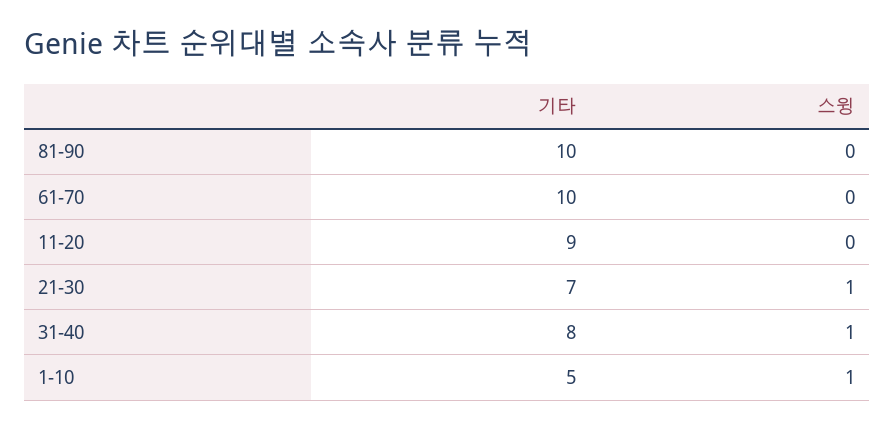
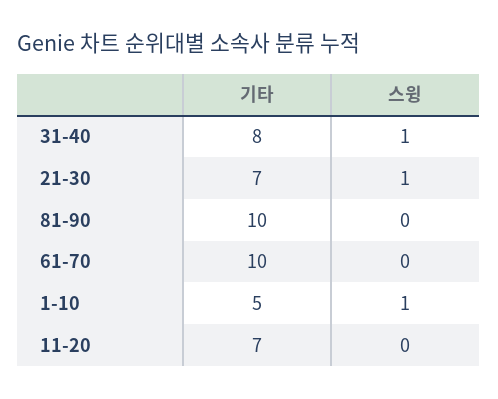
기타, 11-20: 9 -> 7

